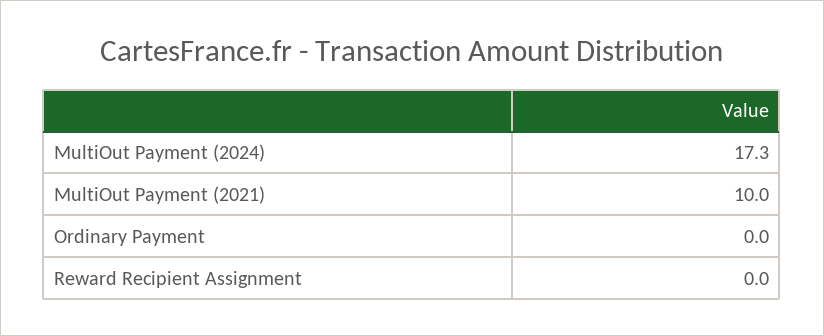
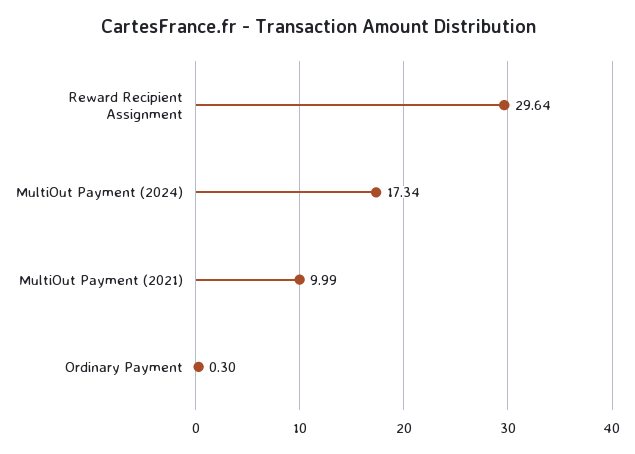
Ordinary Payment: 0 -> 0.3
Reward Recipient Assignment: 0 -> 29.64

